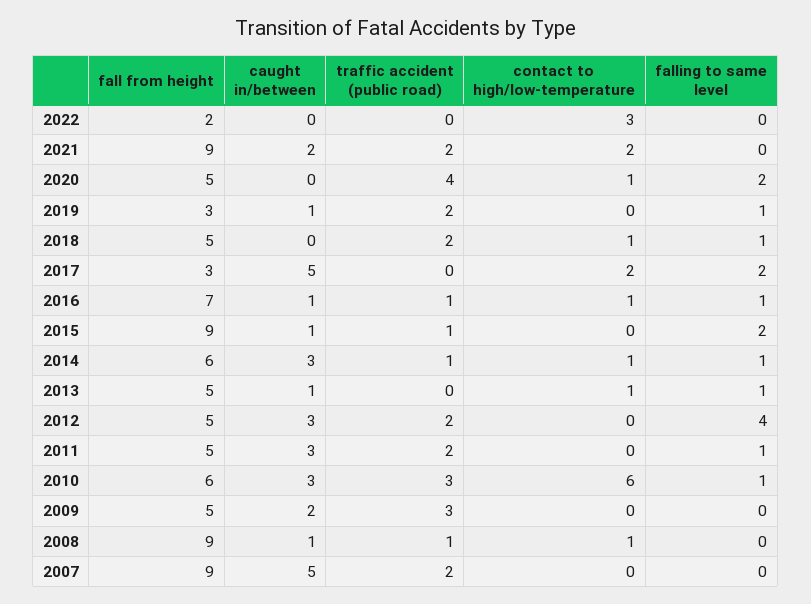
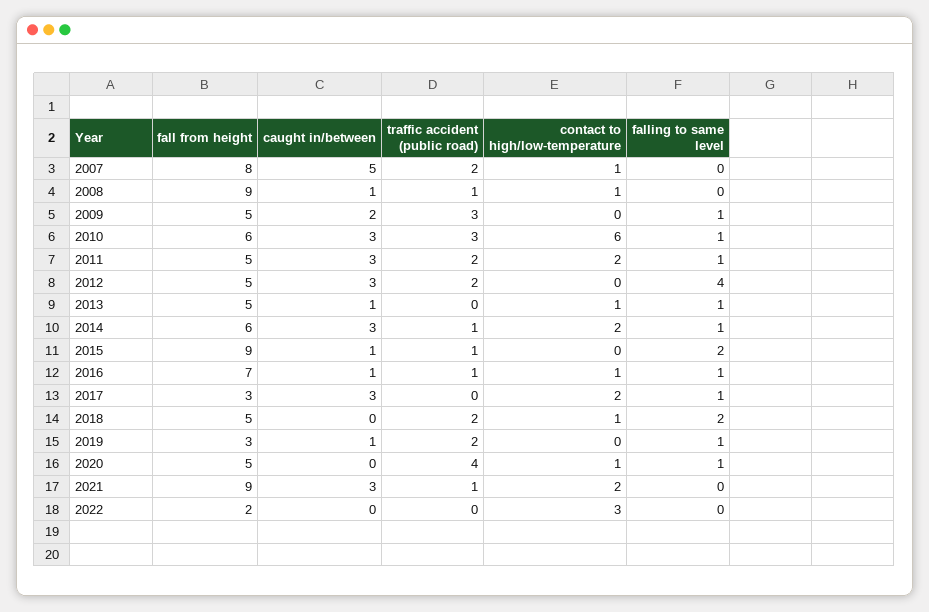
caught in/between, 2021: 2 -> 3
traffic accident (public road), 2021: 2 -> 1
falling to same level, 2020: 2 -> 1
falling to same level, 2018: 1 -> 2
caught in/between, 2017: 5 -> 3
falling to same level, 2017: 2 -> 1
contact to high/low-temperature, 2014: 1 -> 2
contact to high/low-temperature, 2011: 0 -> 2
falling to same level, 2009: 0 -> 1
fall from height, 2007: 9 -> 8
contact to high/low-temperature, 2007: 0 -> 1

